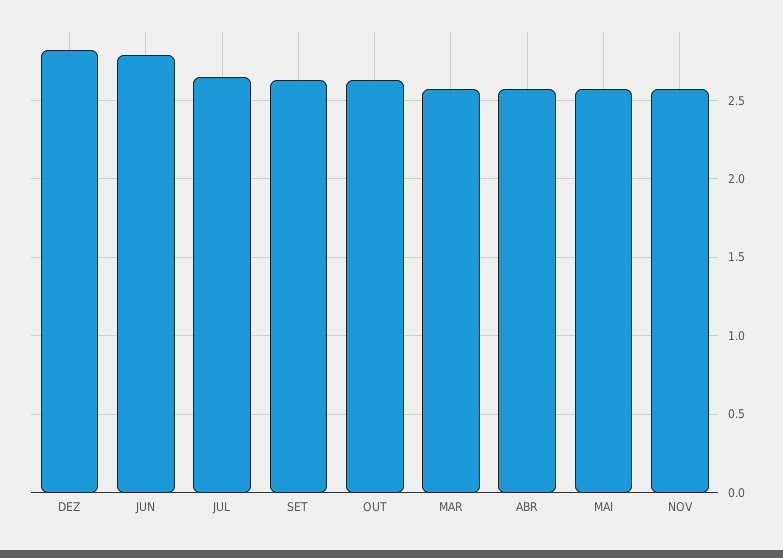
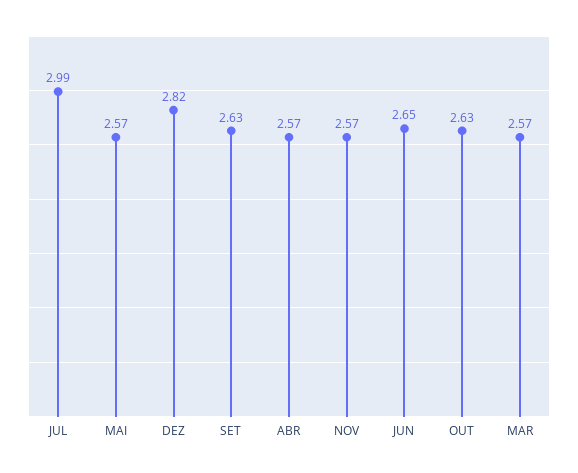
JUN: 2.8 -> 2.65
JUL: 2.65 -> 2.99

